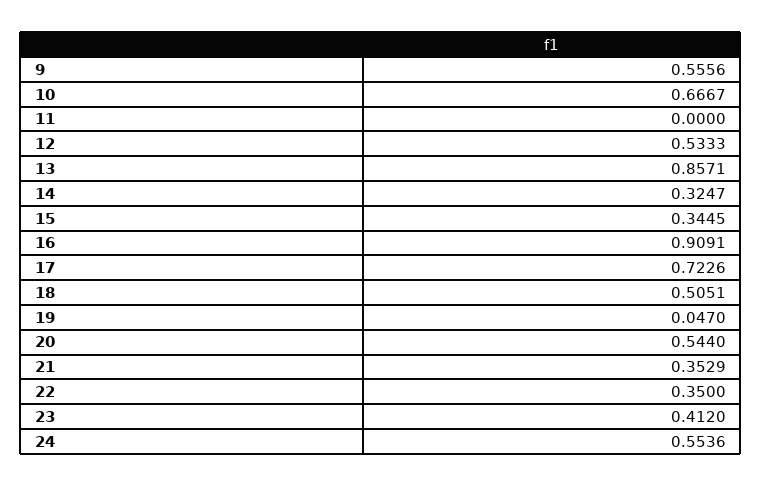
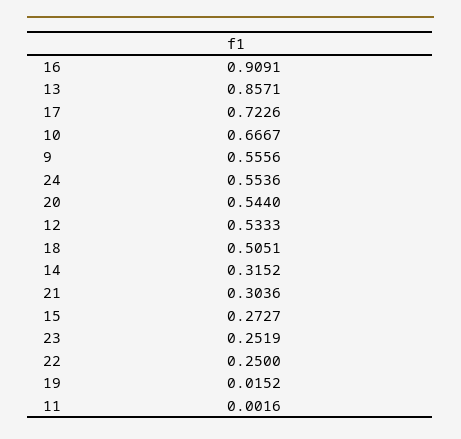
11: 0 -> 0.0016
14: 0.3247 -> 0.3152
15: 0.3445 -> 0.2727
19: 0.047 -> 0.0152
21: 0.3529 -> 0.3036
22: 0.35 -> 0.25
23: 0.412 -> 0.2519

